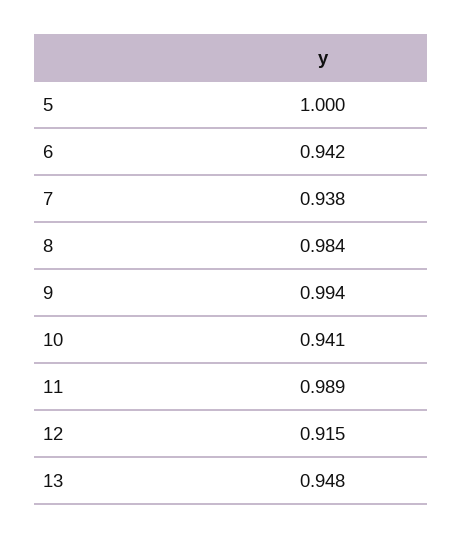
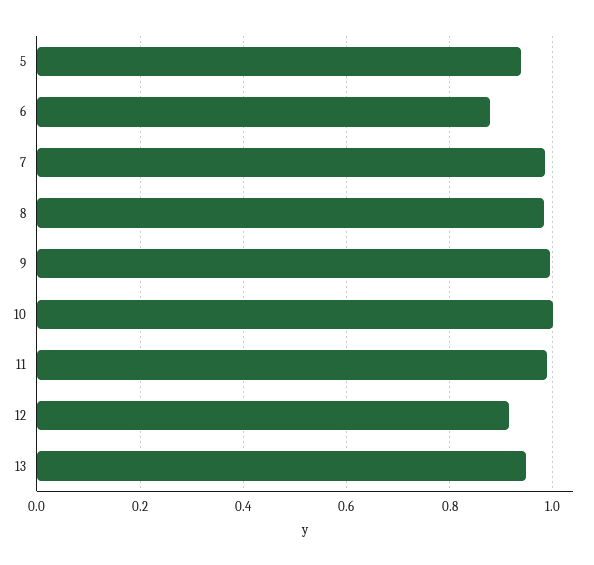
5: 1 -> 0.94
6: 0.942 -> 0.88
7: 0.938 -> 0.98
10: 0.941 -> 1

